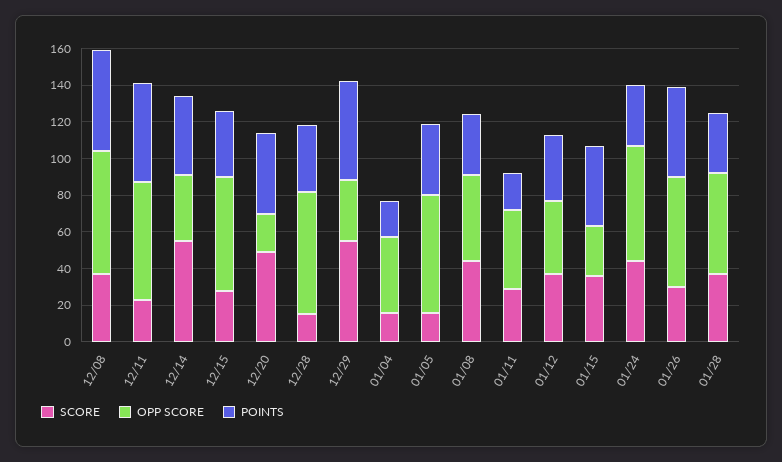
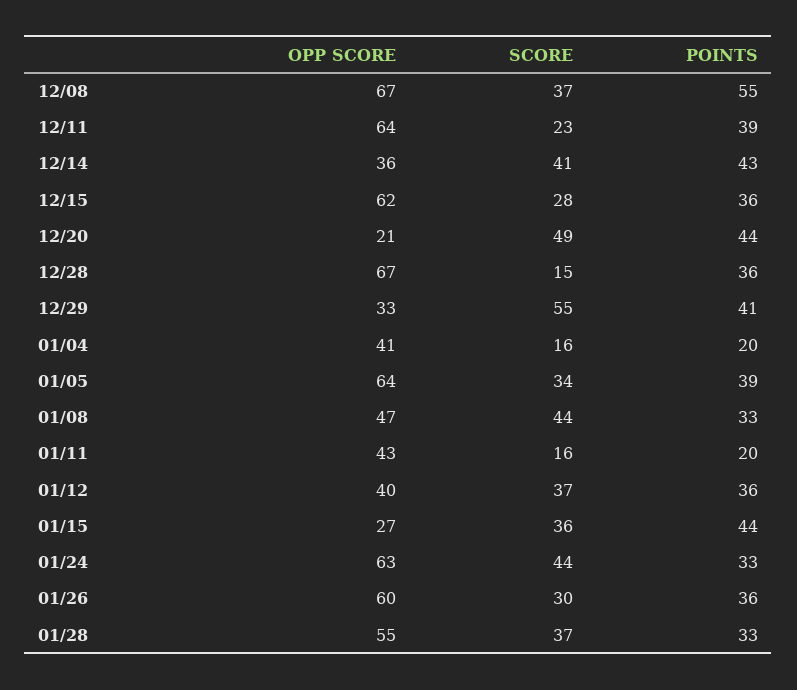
POINTS, 12/11: 55 -> 39
SCORE, 12/14: 55 -> 41
POINTS, 12/29: 55 -> 41
SCORE, 01/05: 15 -> 34
SCORE, 01/11: 30 -> 16
POINTS, 01/26: 50 -> 36

